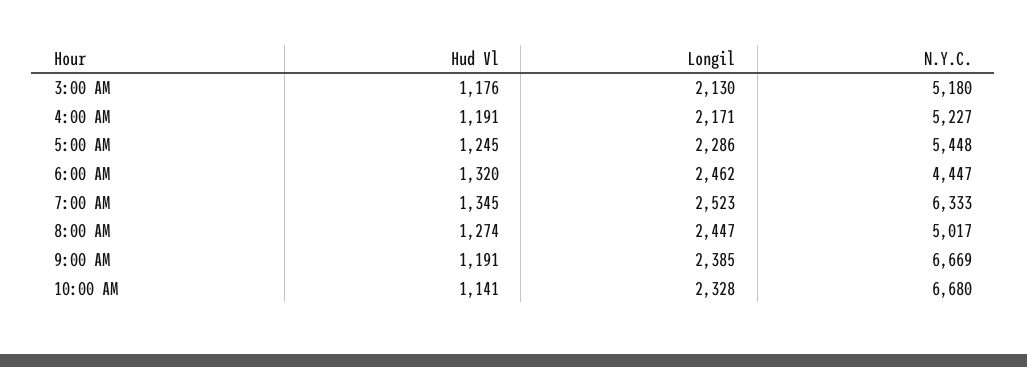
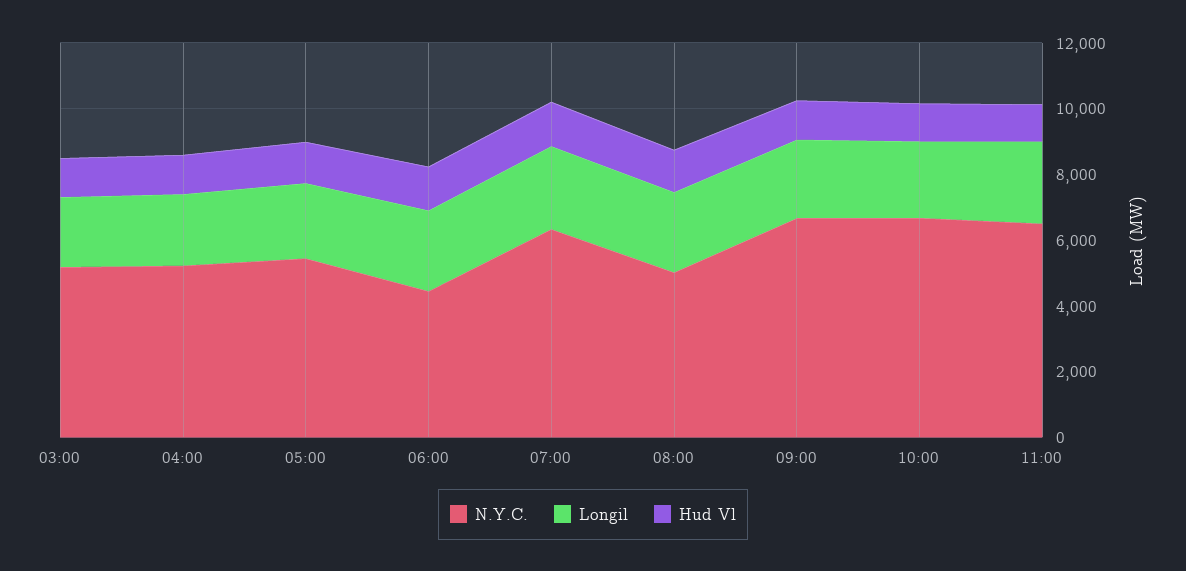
N.Y.C., 11:00: none -> 6500
Longil, 11:00: none -> 2500
Hud Vl, 11:00: none -> 1000

